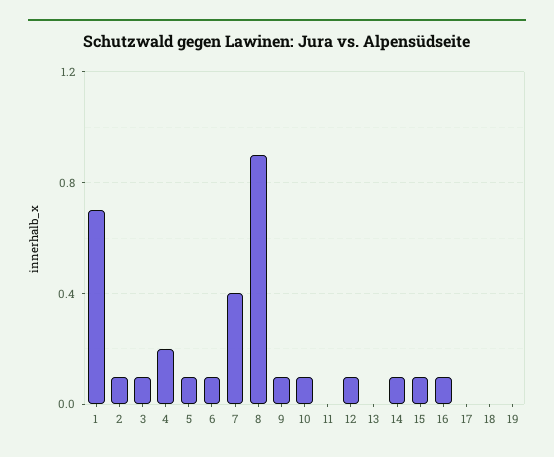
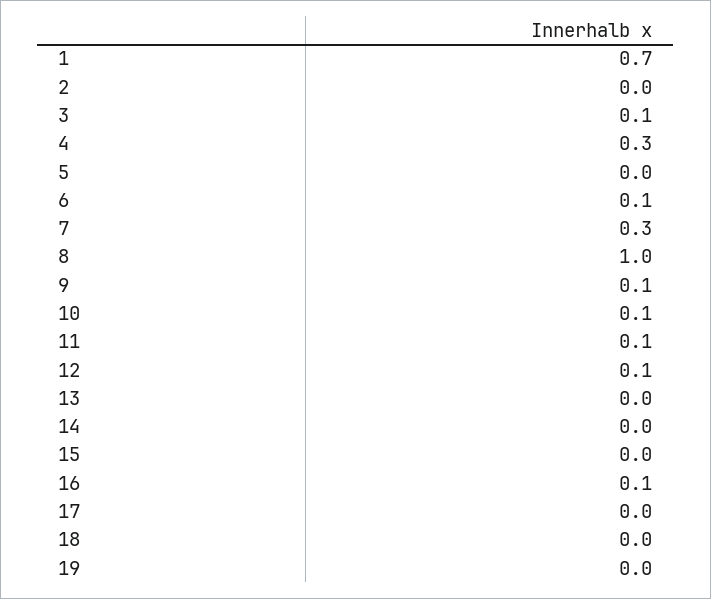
2: 0.1 -> 0
4: 0.2 -> 0.3
5: 0.1 -> 0
7: 0.4 -> 0.3
8: 0.9 -> 1
11: 0 -> 0.1
14: 0.1 -> 0
15: 0.1 -> 0

